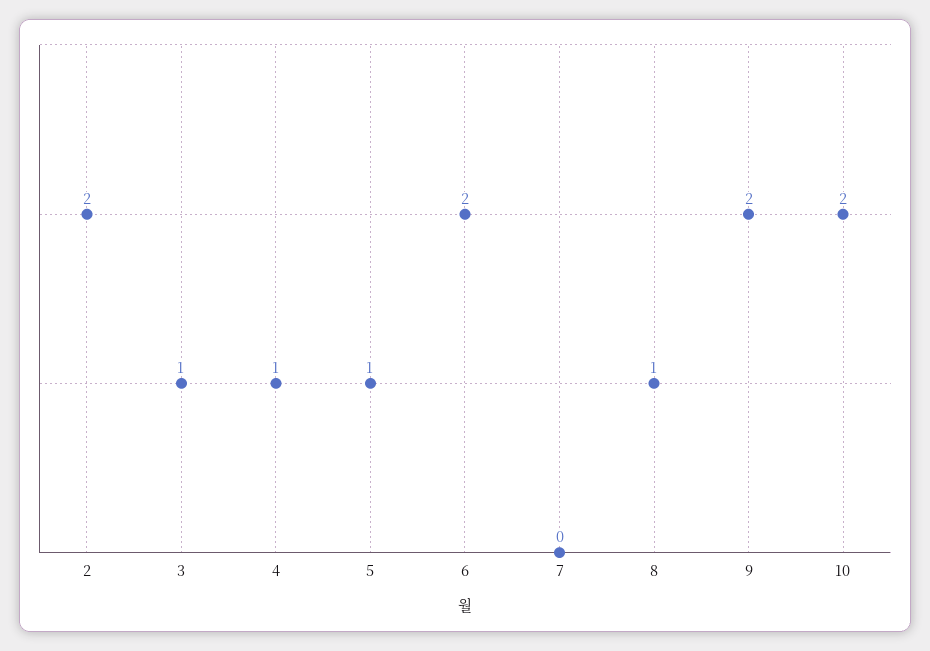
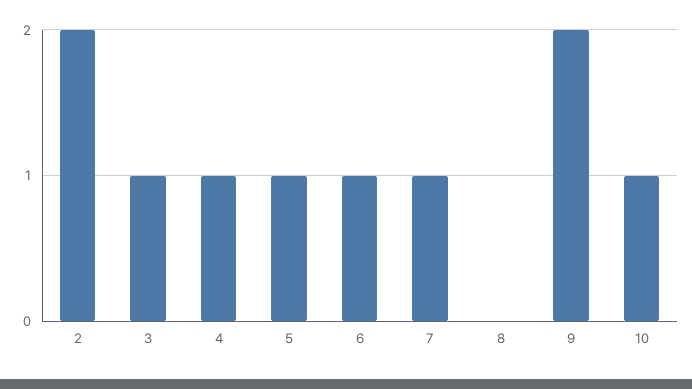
6: 2 -> 1
7: 0 -> 1
8: 1 -> 0
10: 2 -> 1

